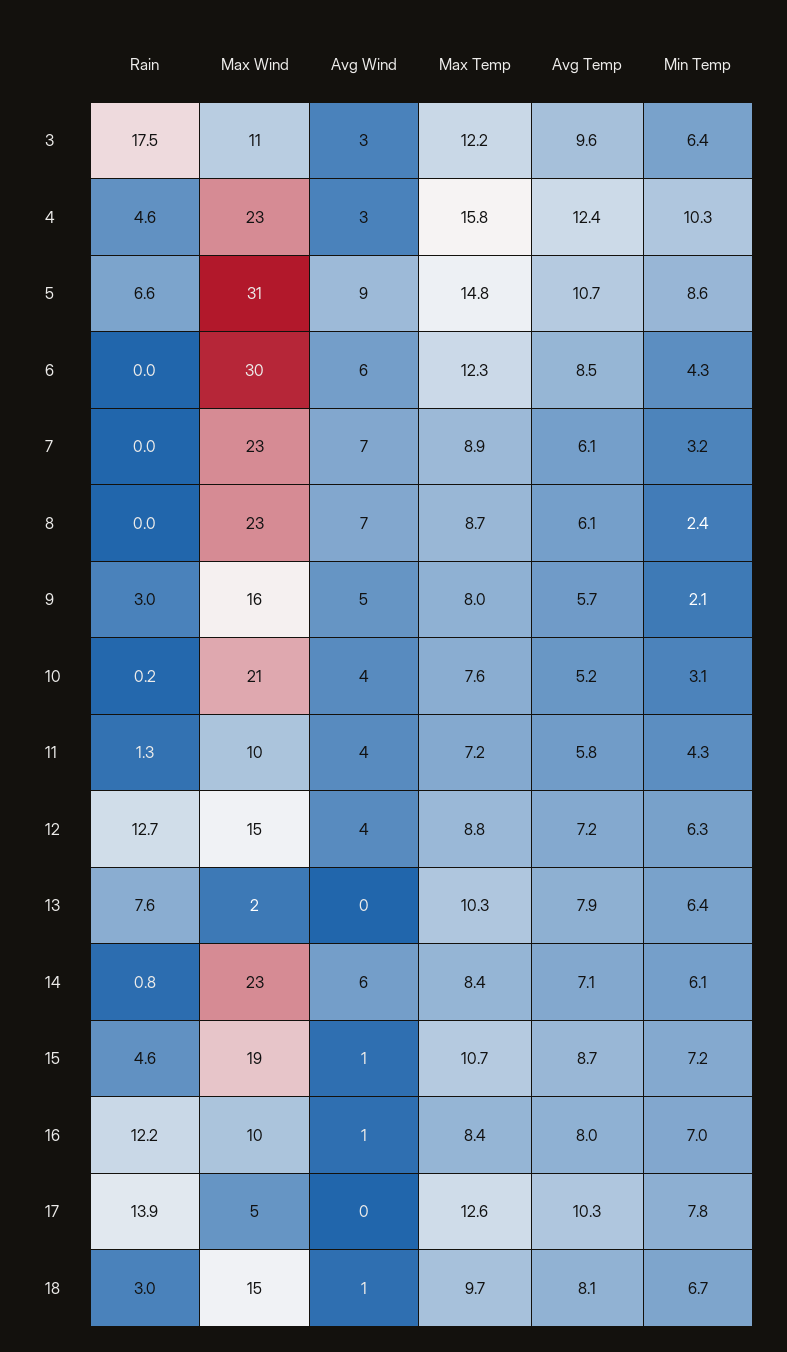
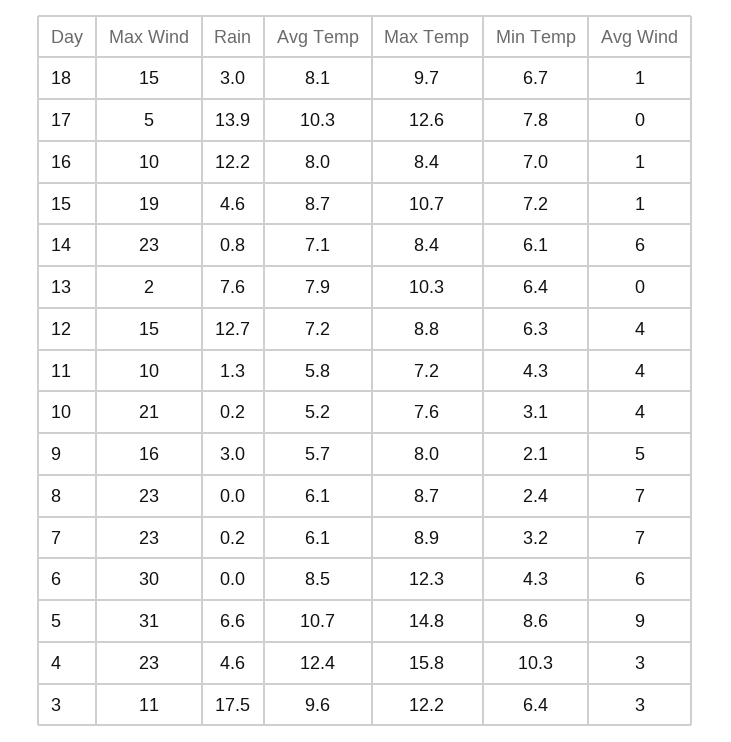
Rain, 7: 0 -> 0.2

